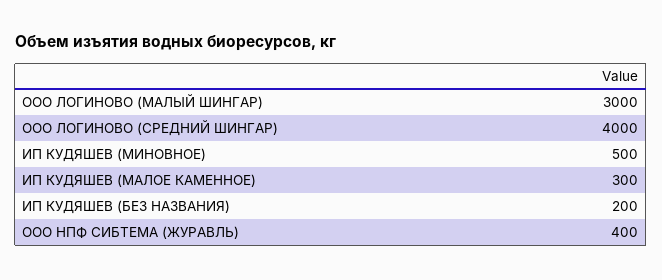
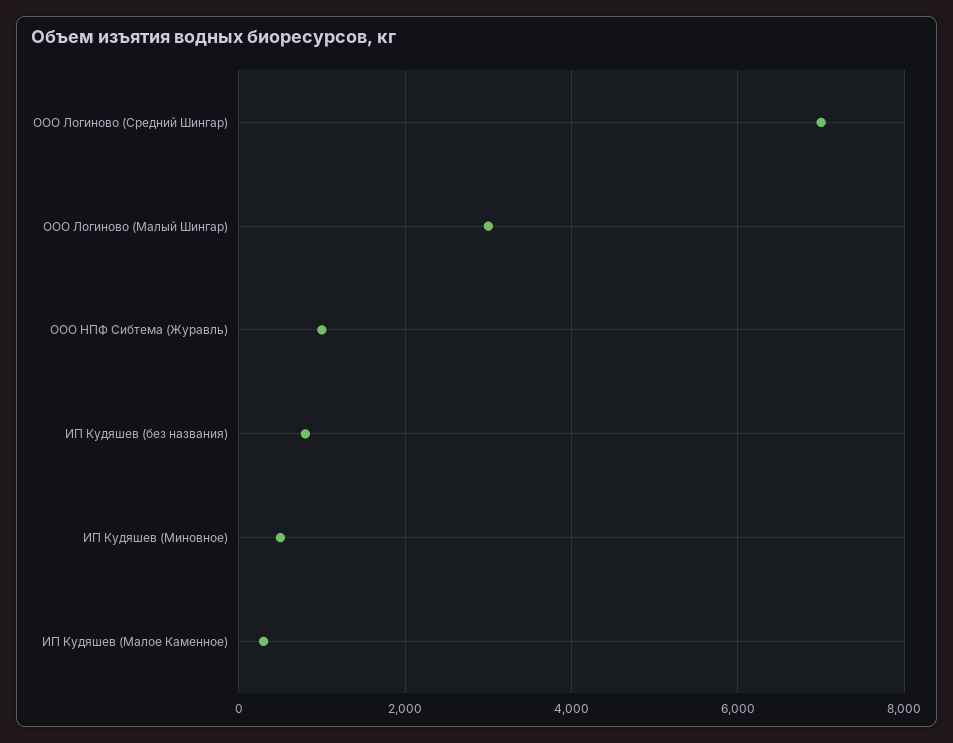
ООО ЛОГИНОВО (СРЕДНИЙ ШИНГАР): 4000 -> 7000
ИП КУДЯШЕВ (БЕЗ НАЗВАНИЯ): 200 -> 800
ООО НПФ СИБТЕМА (ЖУРАВЛЬ): 400 -> 1000

